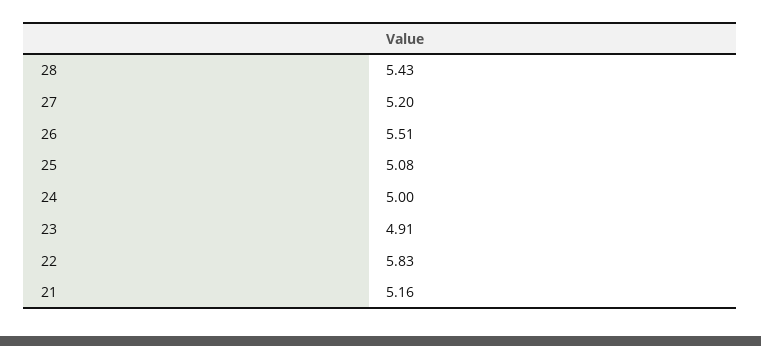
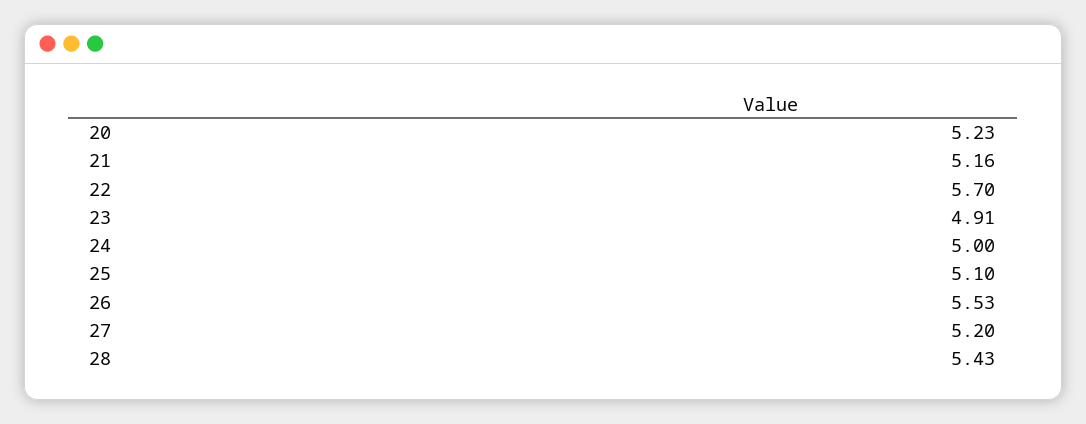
26: 5.51 -> 5.53
25: 5.08 -> 5.1
22: 5.83 -> 5.7
20: none -> 5.23

